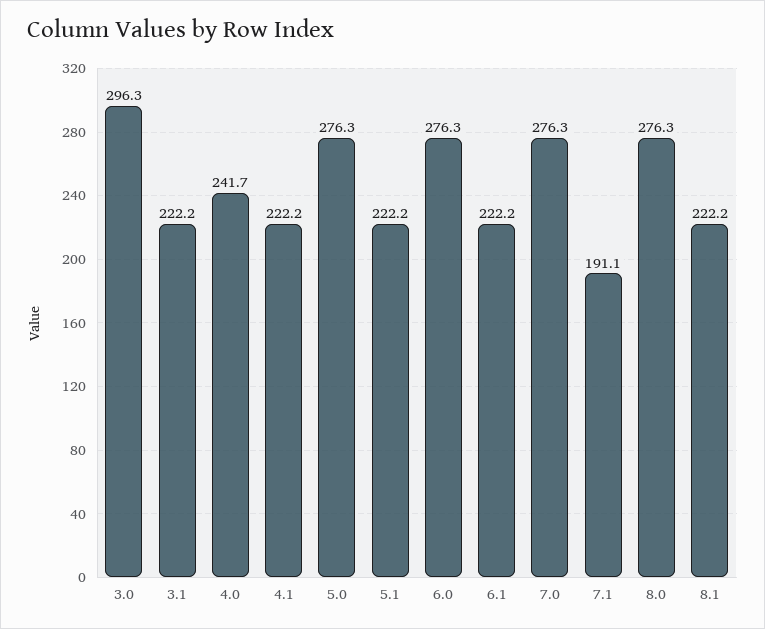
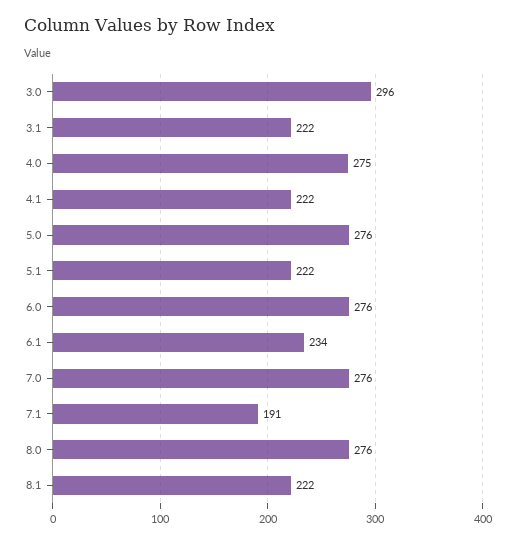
4.0: 241.7 -> 275
6.1: 222.2 -> 234

